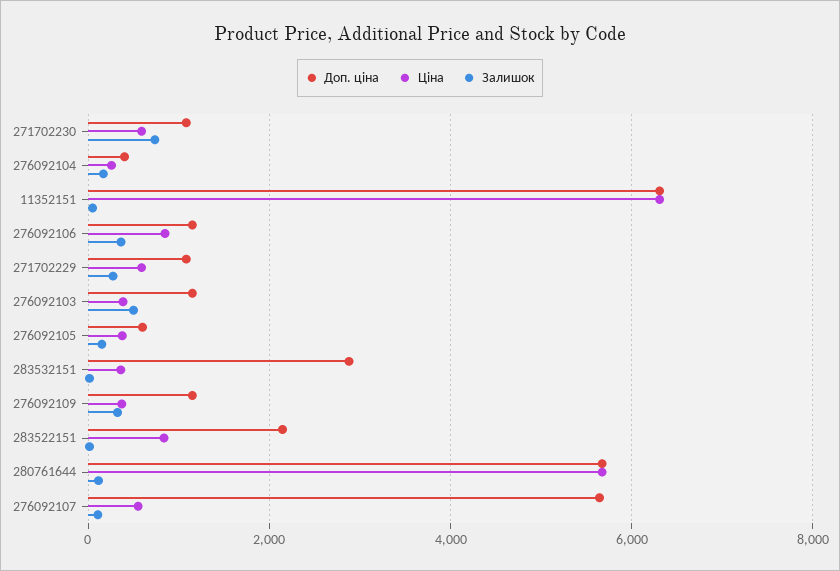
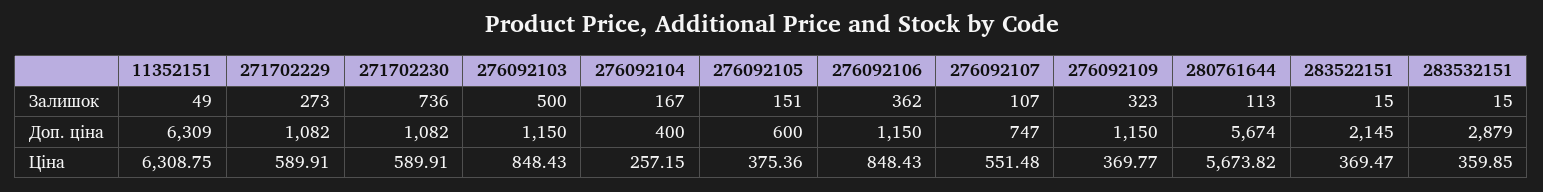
Ціна, 276092103: 400 -> 848.43
Ціна, 283522151: 800 -> 369.47
Доп. ціна, 276092107: 5600 -> 747

